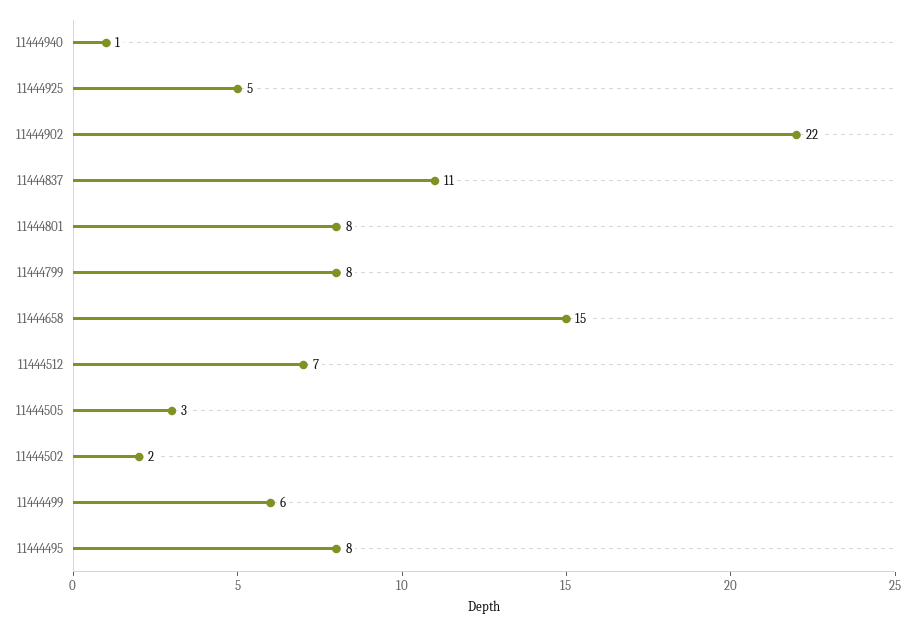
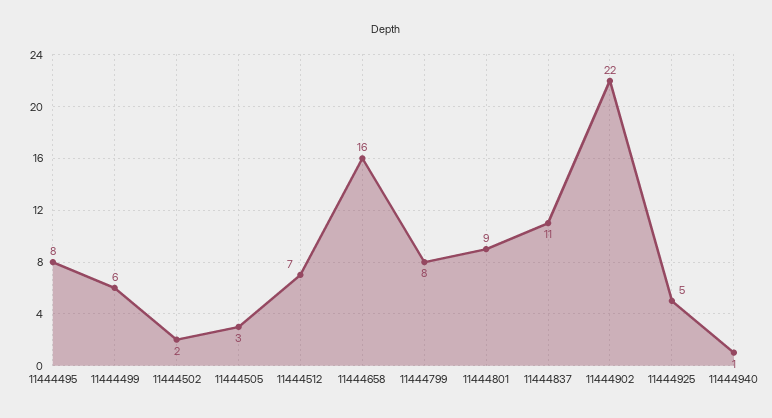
11444801: 8 -> 9
11444658: 15 -> 16

